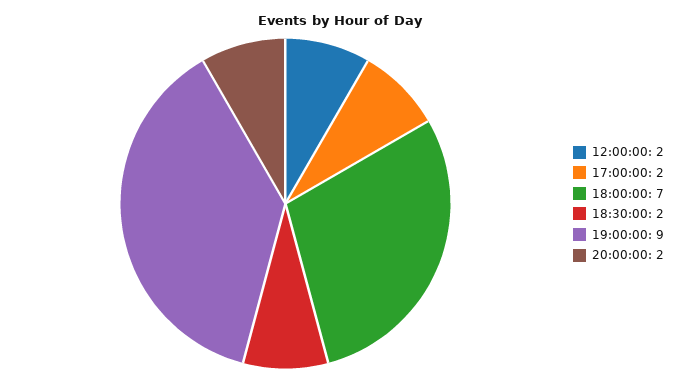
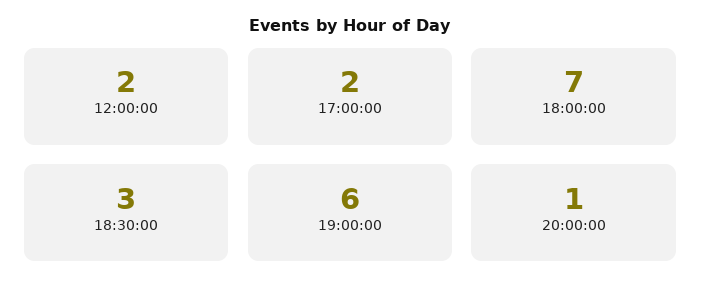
18:30:00: 2 -> 3
19:00:00: 9 -> 6
20:00:00: 2 -> 1

